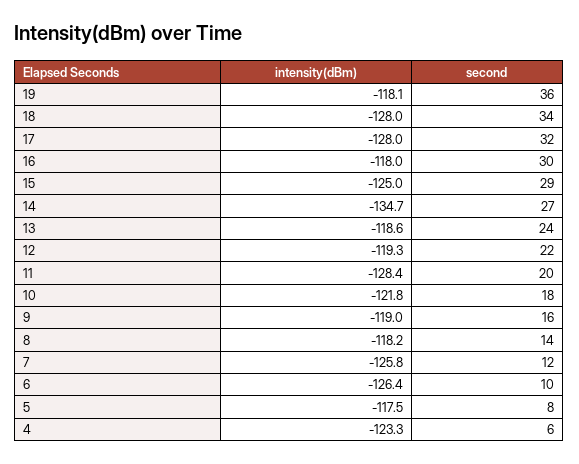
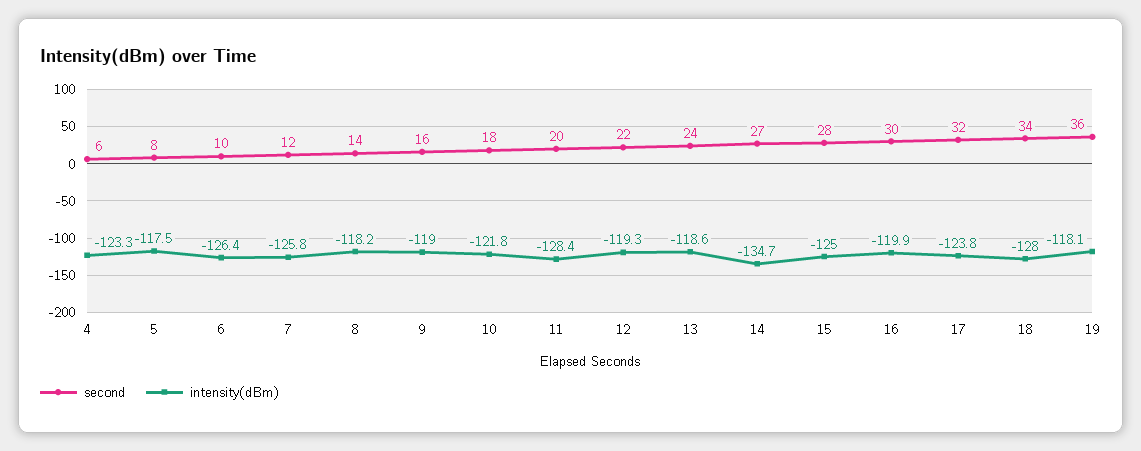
intensity(dBm), 17: -128 -> -123.8
intensity(dBm), 16: -118 -> -119.9
second, 15: 29 -> 28

